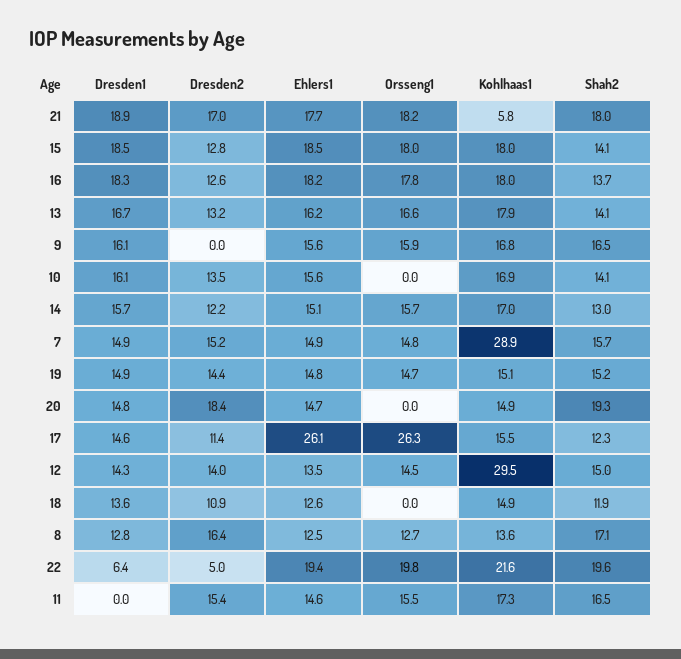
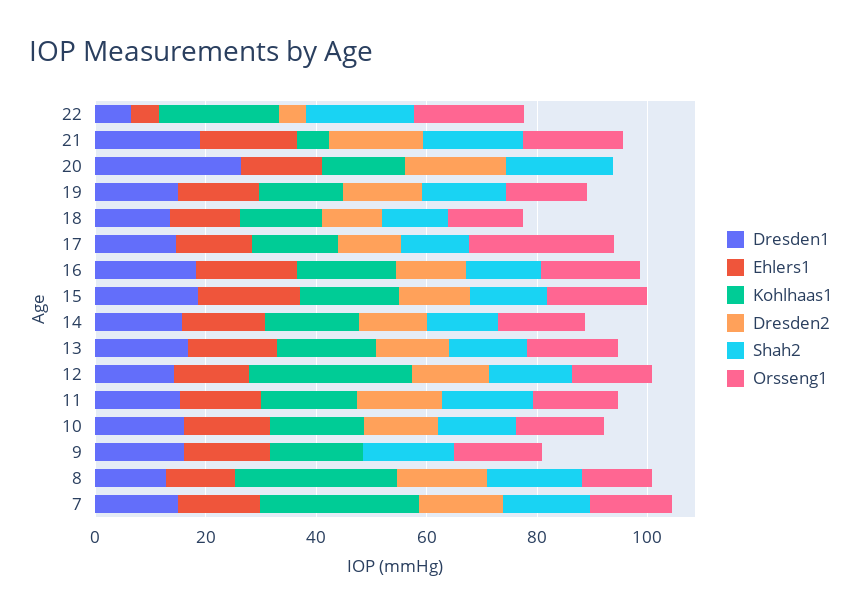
Orsseng1, 10: 0 -> 15
Dresden1, 20: 14.8 -> 25
Ehlers1, 17: 26.1 -> 15
Orsseng1, 18: 0 -> 15
Kohlhaas1, 8: 13.6 -> 30
Ehlers1, 22: 19.4 -> 5
Dresden1, 11: 0 -> 15

